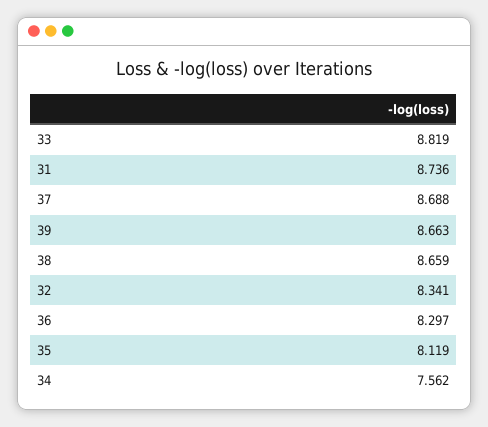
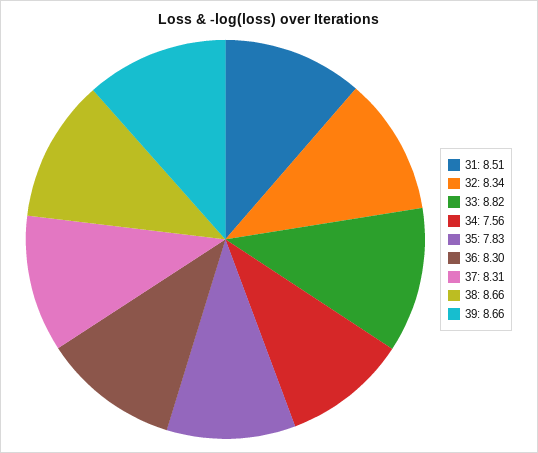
31: 8.736 -> 8.51
37: 8.688 -> 8.31
35: 8.119 -> 7.83

